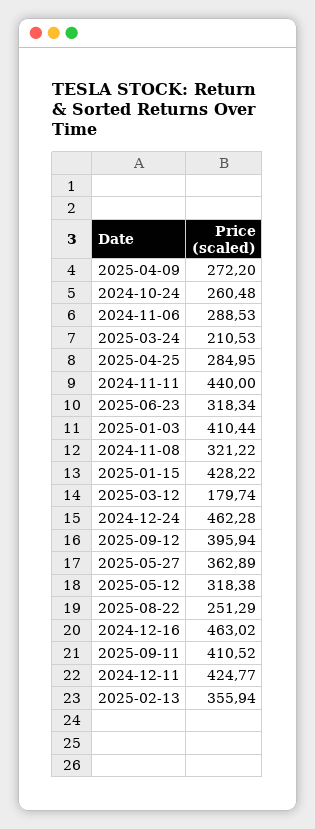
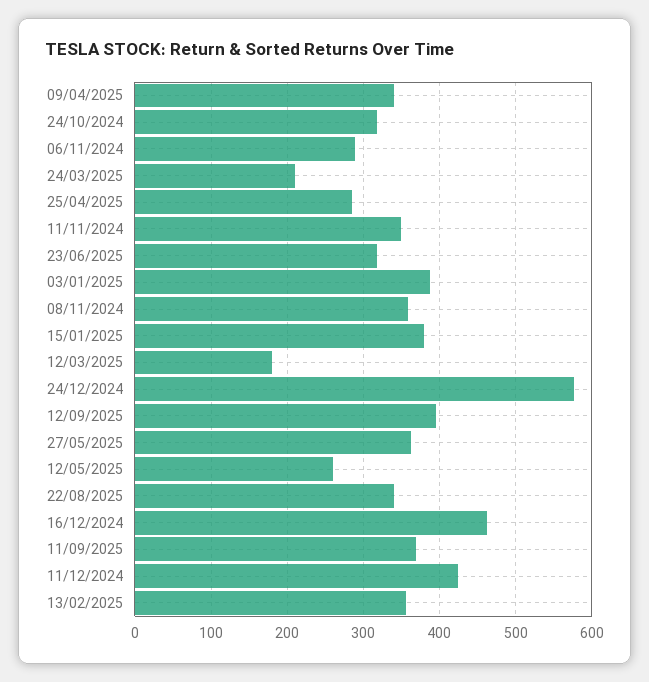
2025-04-09: 272.2 -> 340
2024-10-24: 260.48 -> 320
2024-11-11: 440 -> 350
2025-01-03: 410.44 -> 390
2024-11-08: 321.22 -> 360
2025-01-15: 428.22 -> 380
2024-12-24: 462.28 -> 580
2025-05-12: 318.38 -> 260
2025-08-22: 251.29 -> 340
2025-09-11: 410.52 -> 370

